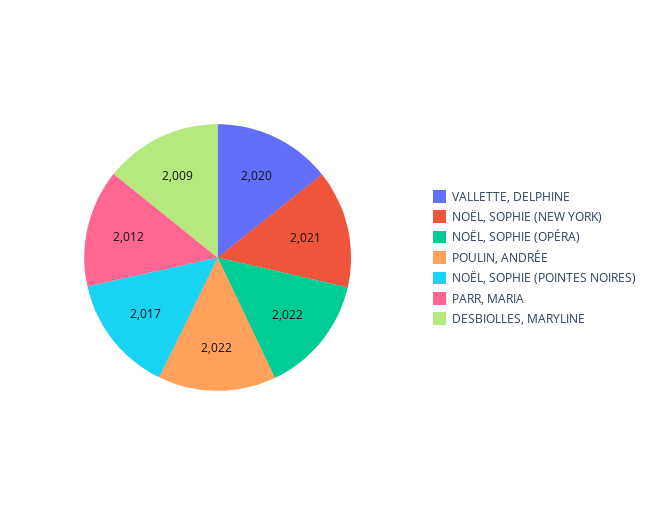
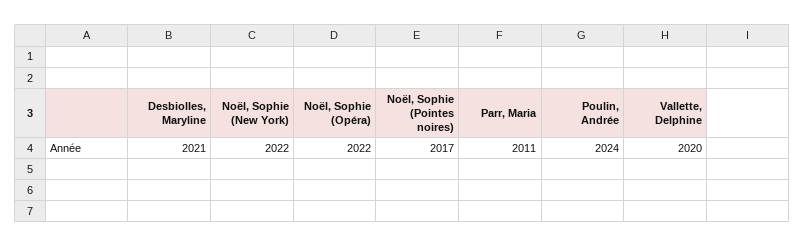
NOËL, SOPHIE (NEW YORK): 2021 -> 2022
POULIN, ANDRÉE: 2022 -> 2024
PARR, MARIA: 2012 -> 2011
DESBIOLLES, MARYLINE: 2009 -> 2021

